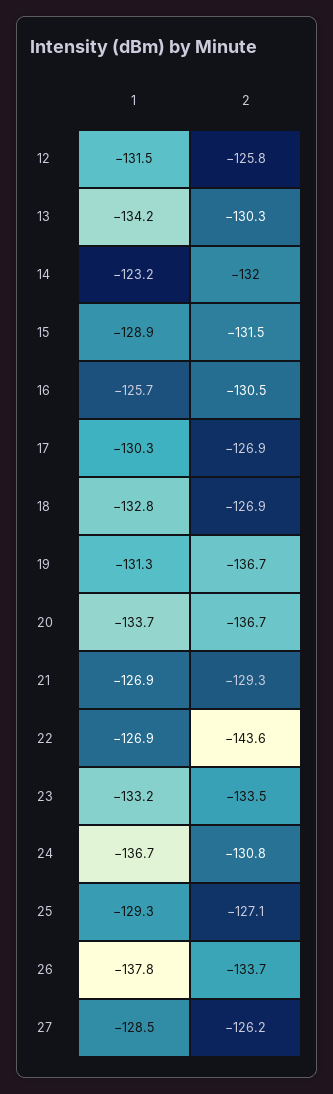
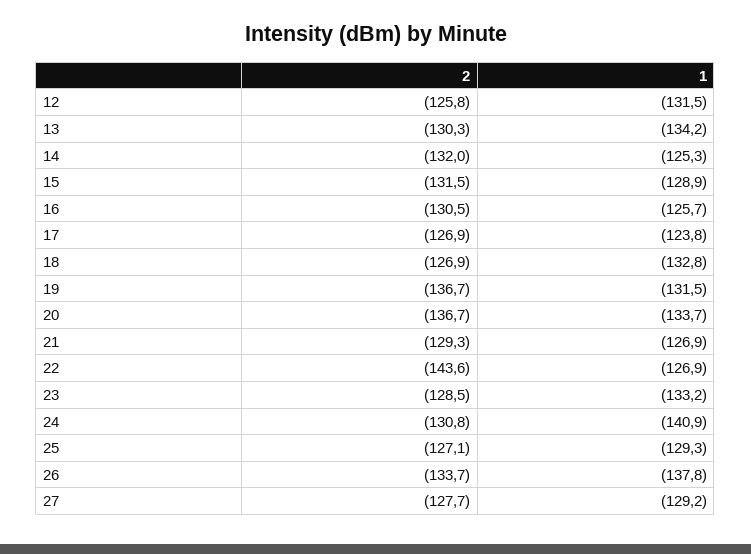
1, 14: -123.2 -> -125.3
1, 17: -130.3 -> -123.8
1, 19: -131.3 -> -131.5
2, 23: -133.5 -> -128.5
1, 24: -136.7 -> -140.9
1, 27: -128.5 -> -129.2
2, 27: -126.2 -> -127.7

